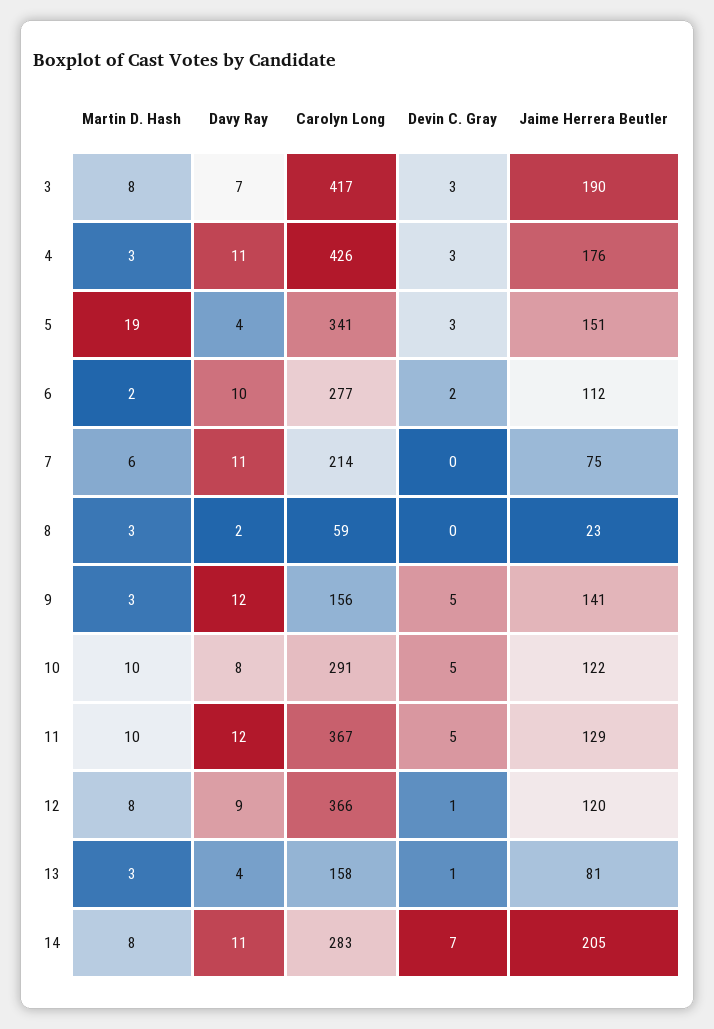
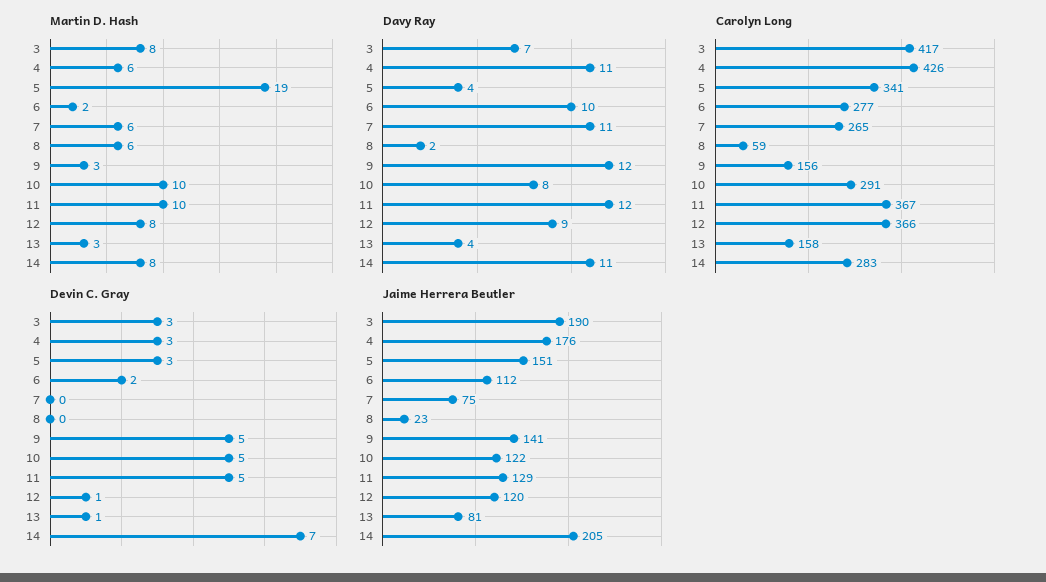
Martin D. Hash, 4: 3 -> 6
Carolyn Long, 7: 214 -> 265
Martin D. Hash, 8: 3 -> 6

